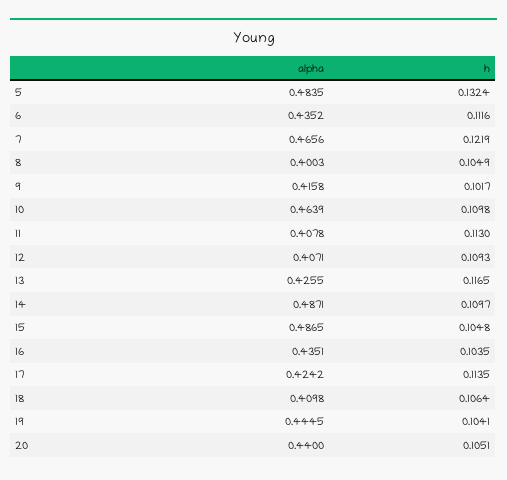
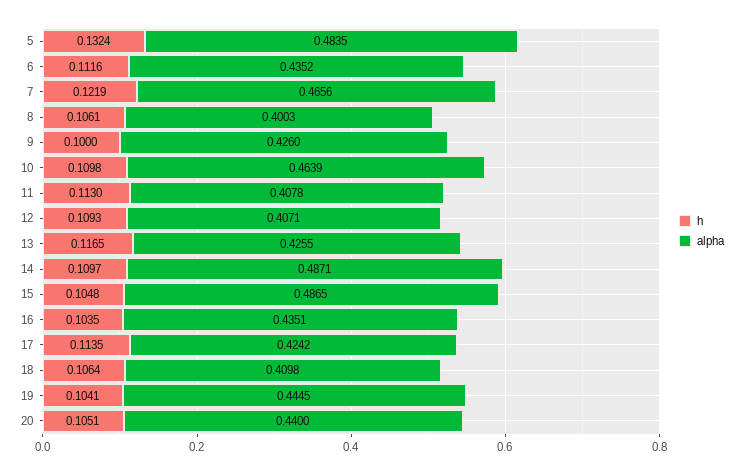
h, 8: 0.1049 -> 0.1061
alpha, 9: 0.4158 -> 0.426
h, 9: 0.1017 -> 0.1

